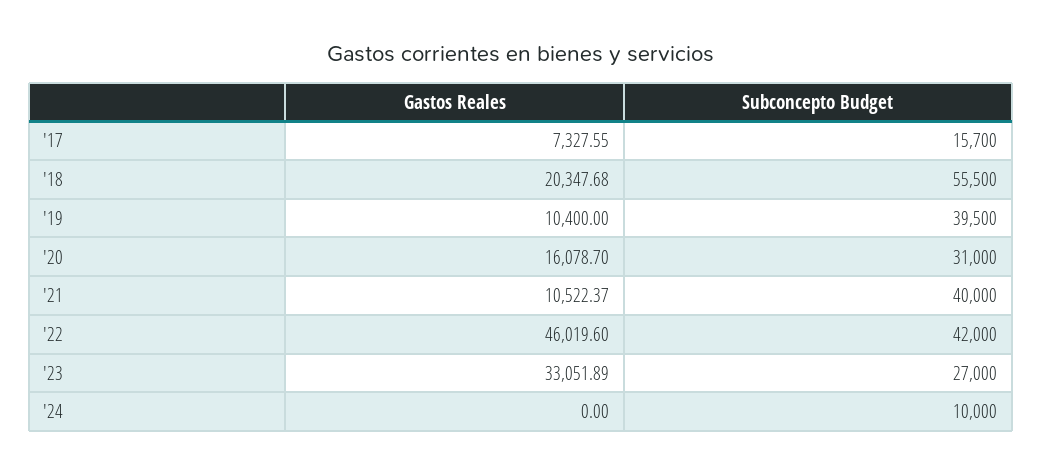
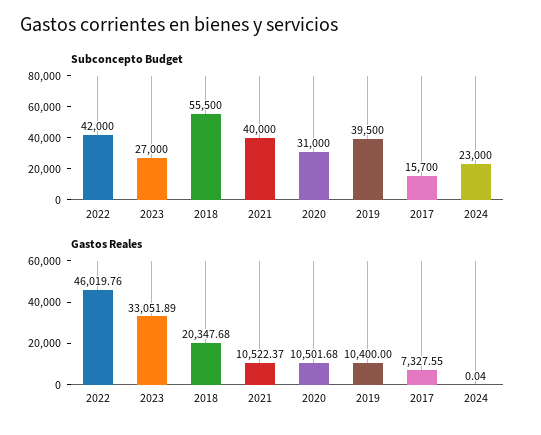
Gastos Reales, '20: 16078.7 -> 10501.68
Gastos Reales, '22: 46019.6 -> 46019.76
Gastos Reales, '24: 0 -> 0.04
Subconcepto Budget, '24: 10000 -> 23000

